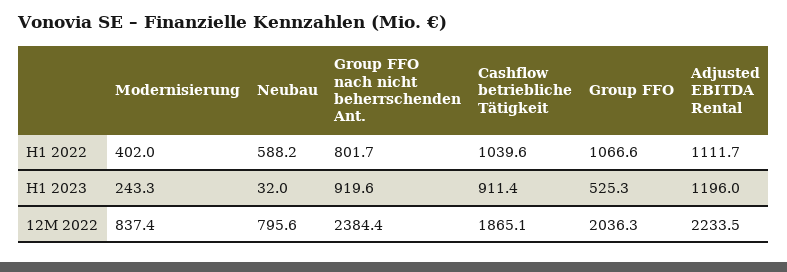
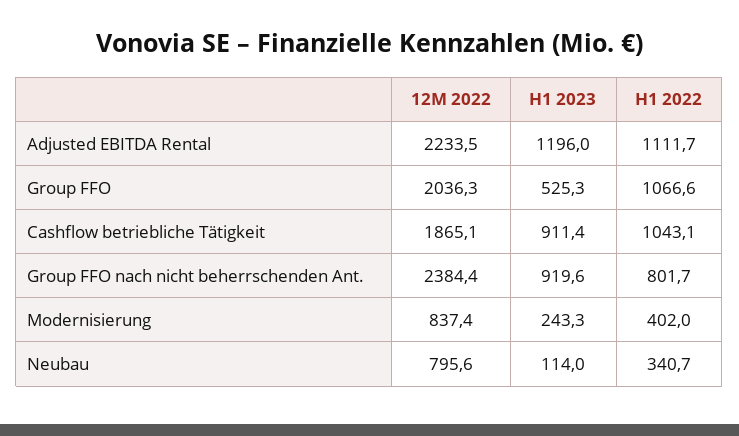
Neubau, H1 2022: 588.2 -> 340.7
Cashflow betriebliche Tätigkeit, H1 2022: 1039.6 -> 1043.1
Neubau, H1 2023: 32 -> 114

